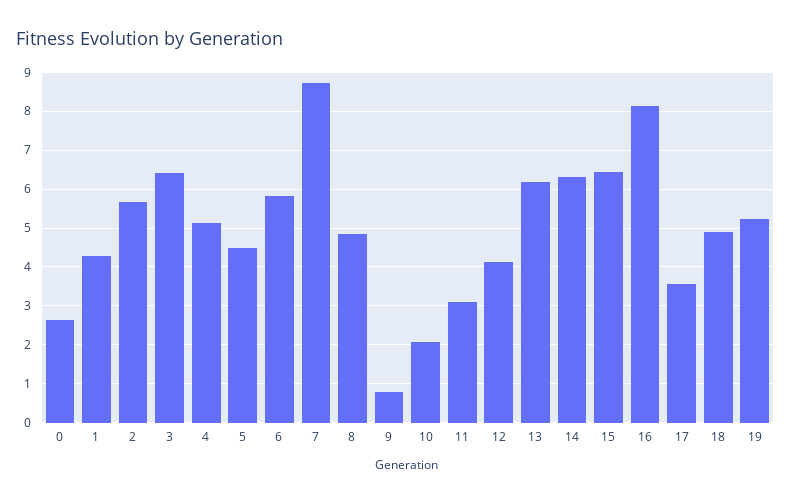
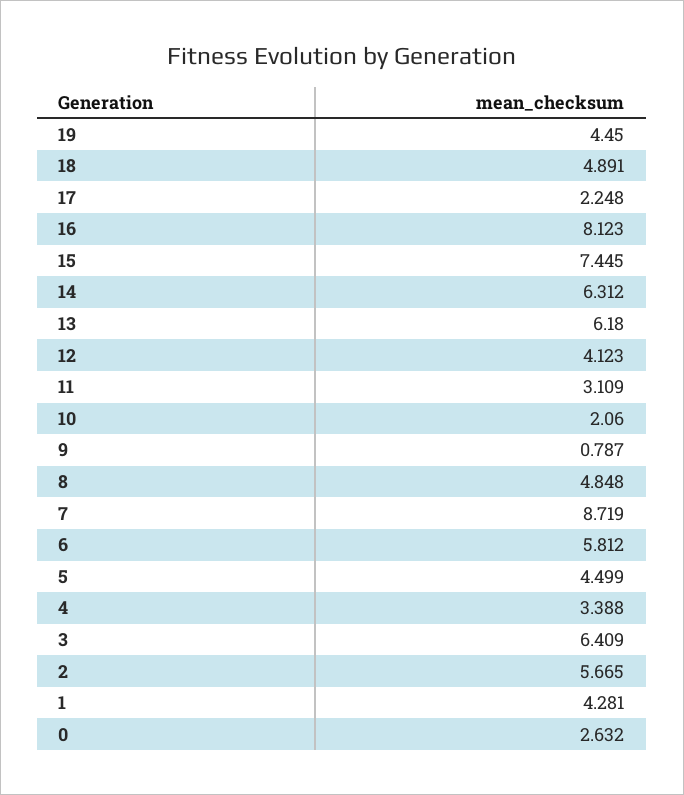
4: 5.2 -> 3.388
15: 6.4 -> 7.445
17: 3.6 -> 2.248
19: 5.2 -> 4.45

